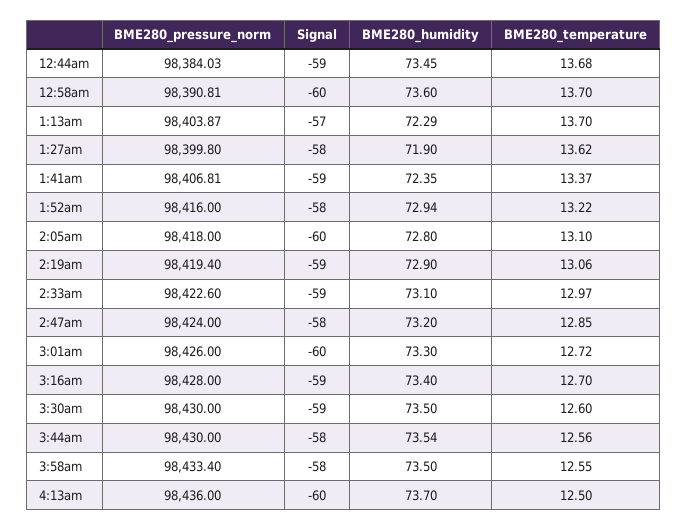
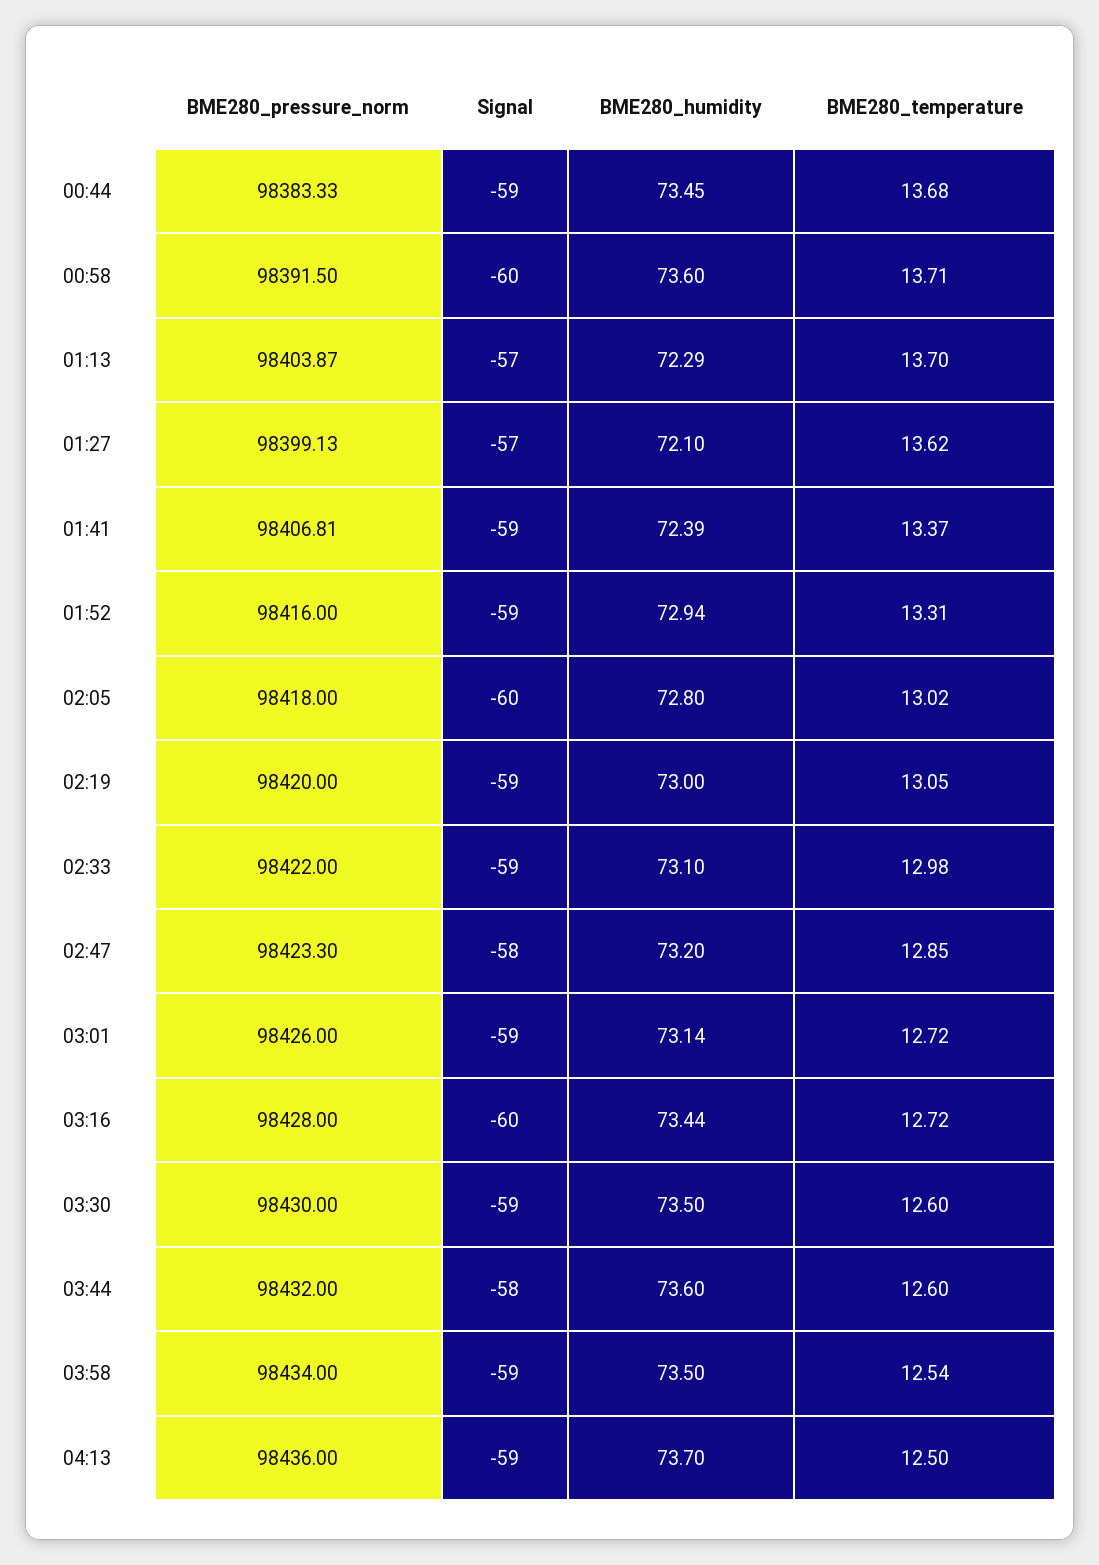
BME280_pressure_norm, 12:44am: 98384.03 -> 98383.33
BME280_pressure_norm, 12:58am: 98390.81 -> 98391.5
BME280_temperature, 12:58am: 13.7 -> 13.71
BME280_pressure_norm, 1:27am: 98399.8 -> 98399.13
Signal, 1:27am: -58 -> -57
BME280_humidity, 1:27am: 71.9 -> 72.1
BME280_humidity, 1:41am: 72.35 -> 72.39
Signal, 1:52am: -58 -> -59
BME280_temperature, 1:52am: 13.22 -> 13.31
BME280_temperature, 2:05am: 13.1 -> 13.02
BME280_pressure_norm, 2:19am: 98419.4 -> 98420
BME280_humidity, 2:19am: 72.9 -> 73
BME280_temperature, 2:19am: 13.06 -> 13.05
BME280_pressure_norm, 2:33am: 98422.6 -> 98422
BME280_temperature, 2:33am: 12.97 -> 12.98
BME280_pressure_norm, 2:47am: 98424 -> 98423.3
Signal, 3:01am: -60 -> -59
BME280_humidity, 3:01am: 73.3 -> 73.14
Signal, 3:16am: -59 -> -60
BME280_humidity, 3:16am: 73.4 -> 73.44
BME280_temperature, 3:16am: 12.7 -> 12.72
BME280_pressure_norm, 3:44am: 98430 -> 98432
BME280_humidity, 3:44am: 73.54 -> 73.6
BME280_temperature, 3:44am: 12.56 -> 12.6
BME280_pressure_norm, 3:58am: 98433.4 -> 98434
Signal, 3:58am: -58 -> -59
BME280_temperature, 3:58am: 12.55 -> 12.54
Signal, 4:13am: -60 -> -59

